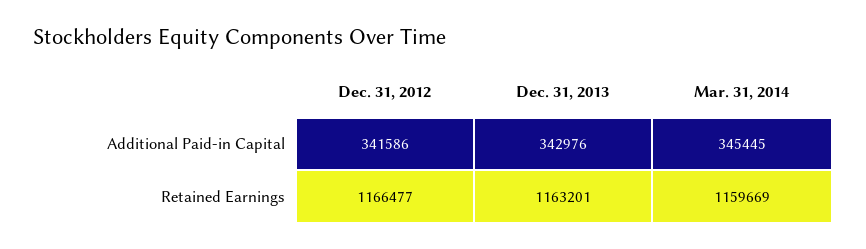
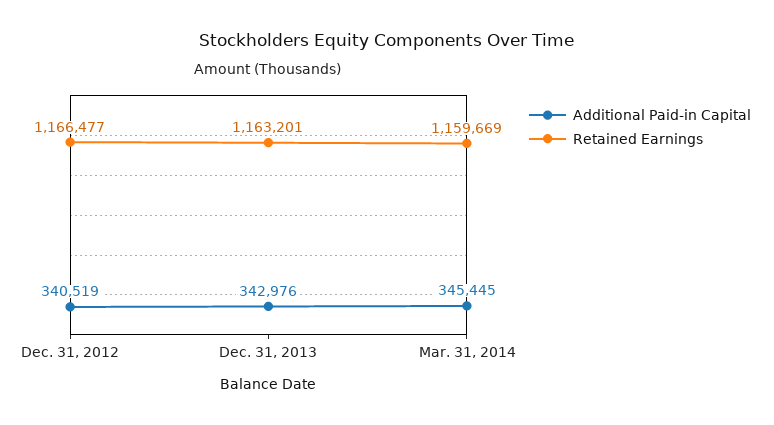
Additional Paid-in Capital, Dec. 31, 2012: 341586 -> 340519

